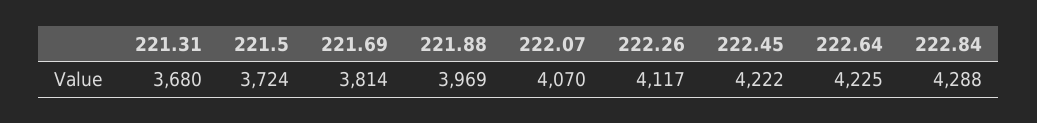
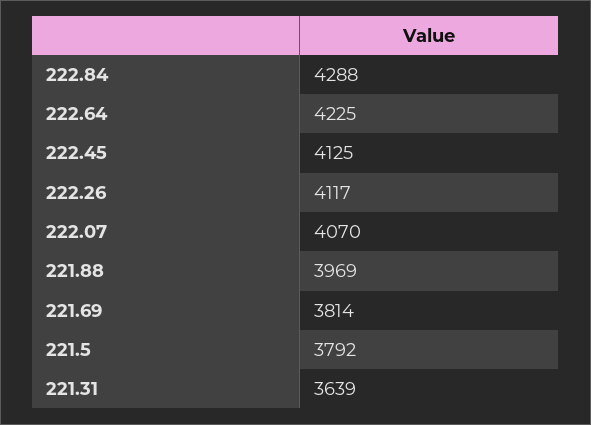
221.31: 3680 -> 3639
221.5: 3724 -> 3792
222.45: 4222 -> 4125

